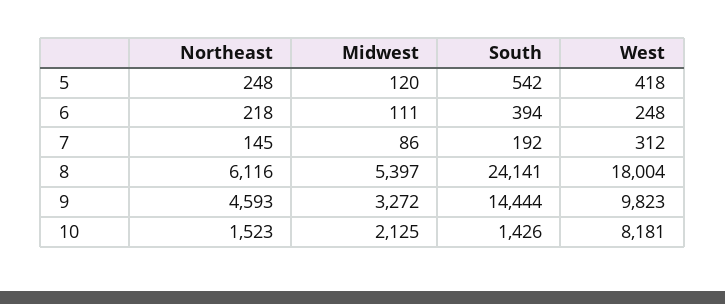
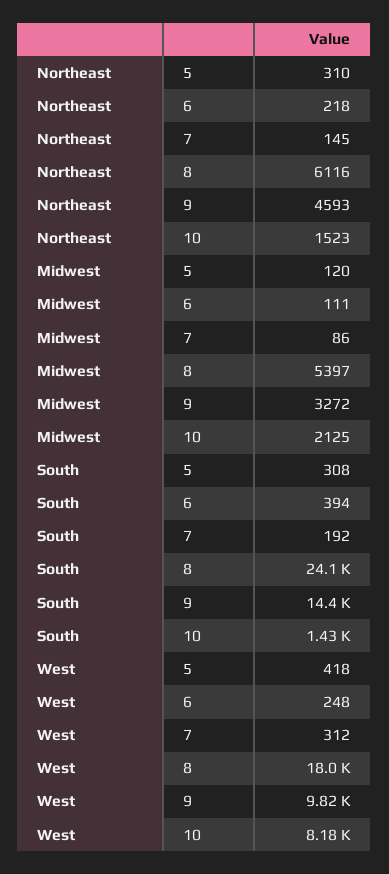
Northeast, 5: 248 -> 310
South, 5: 542 -> 308

